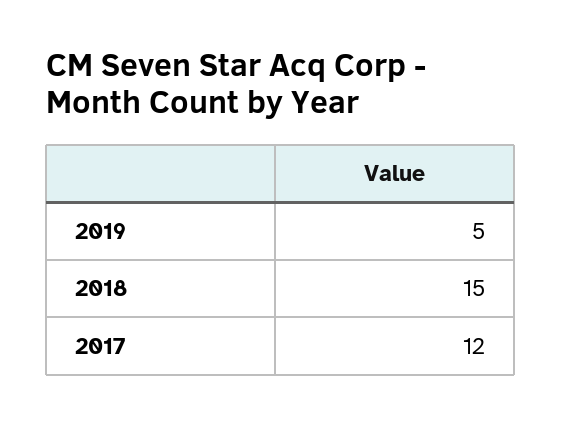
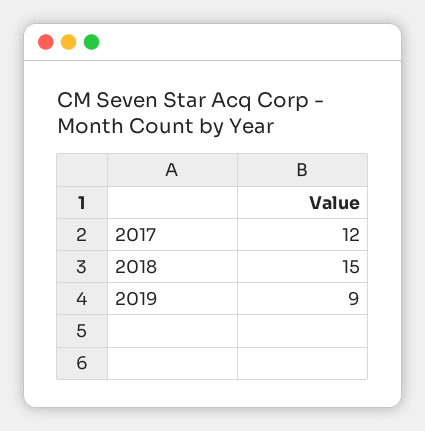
2019: 5 -> 9

